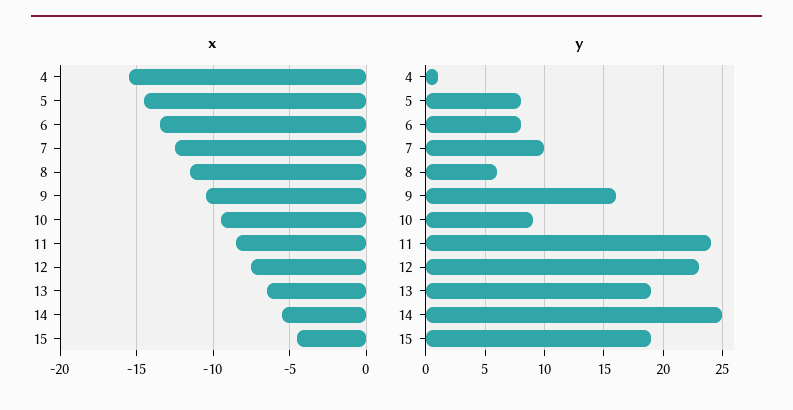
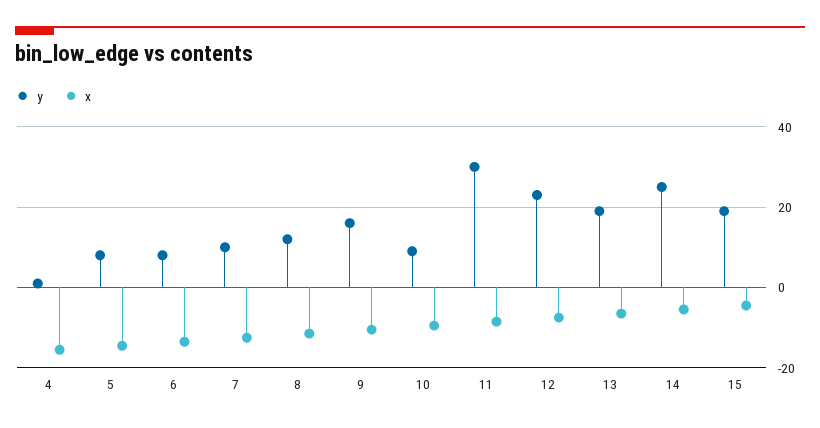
y, 8: 6 -> 12
y, 11: 24 -> 30

